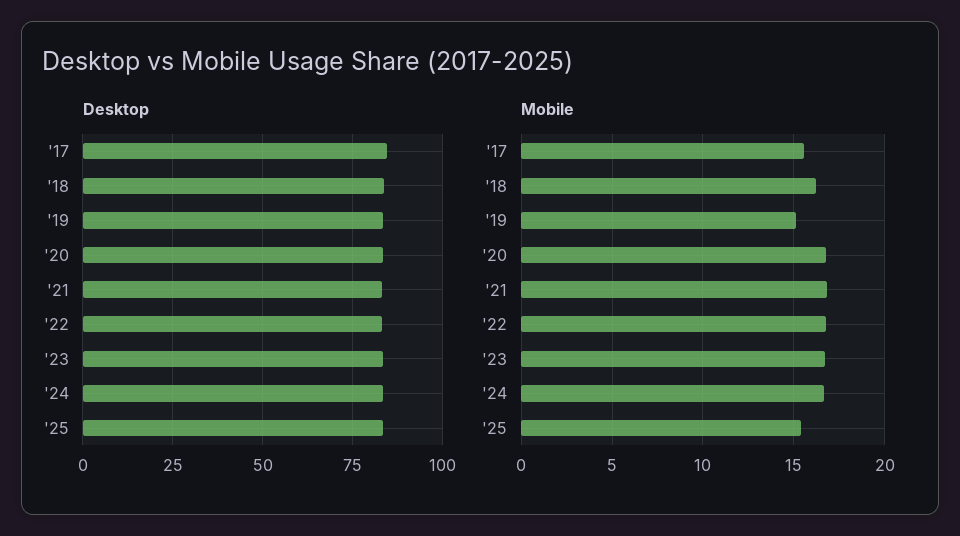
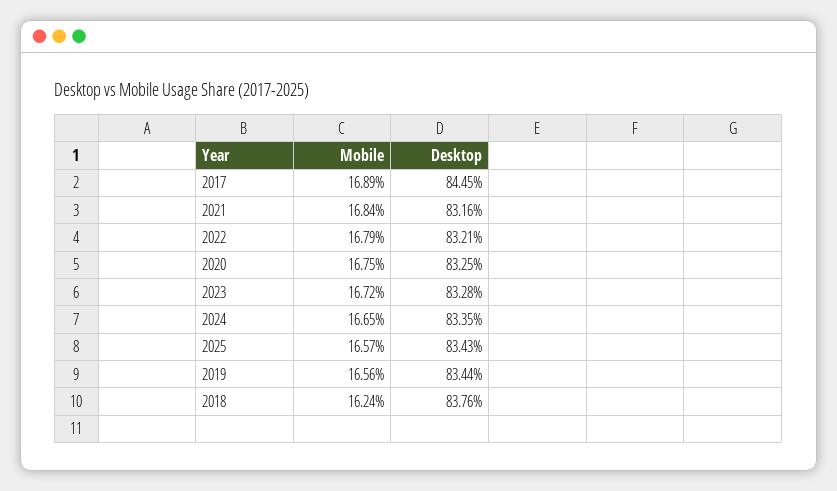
Mobile, '17: 15.5 -> 16.89
Mobile, '19: 15 -> 16.56
Mobile, '25: 15.5 -> 16.57

